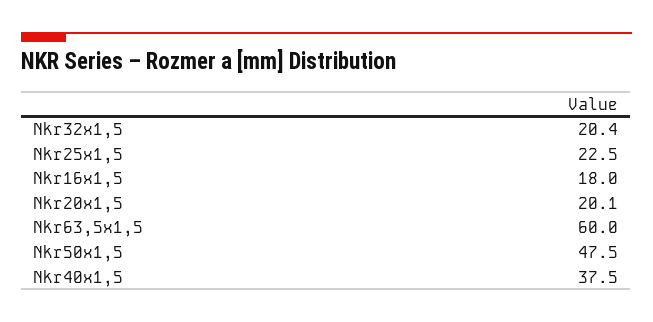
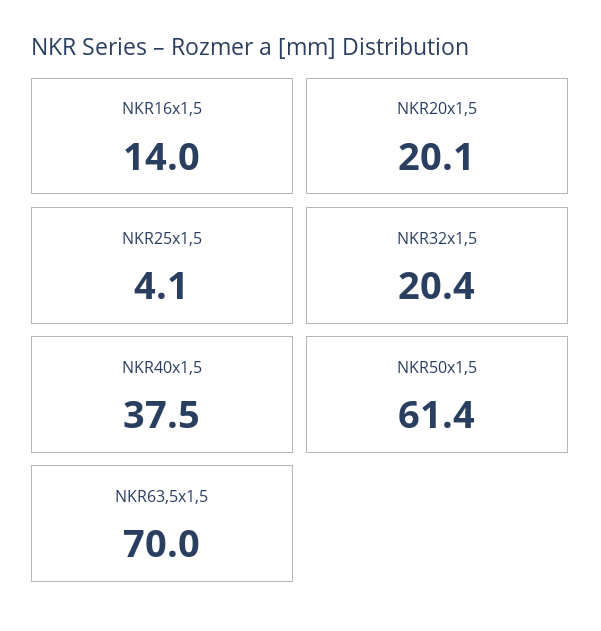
Nkr25x1,5: 22.5 -> 4.1
Nkr16x1,5: 18 -> 14
Nkr63,5x1,5: 60 -> 70
Nkr50x1,5: 47.5 -> 61.4

